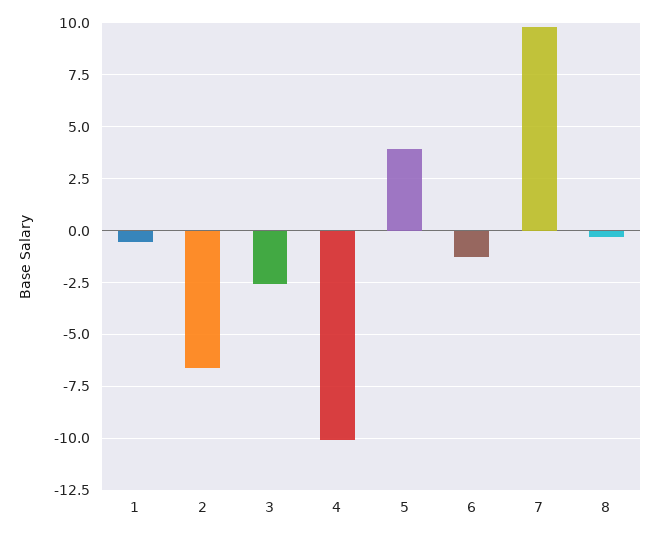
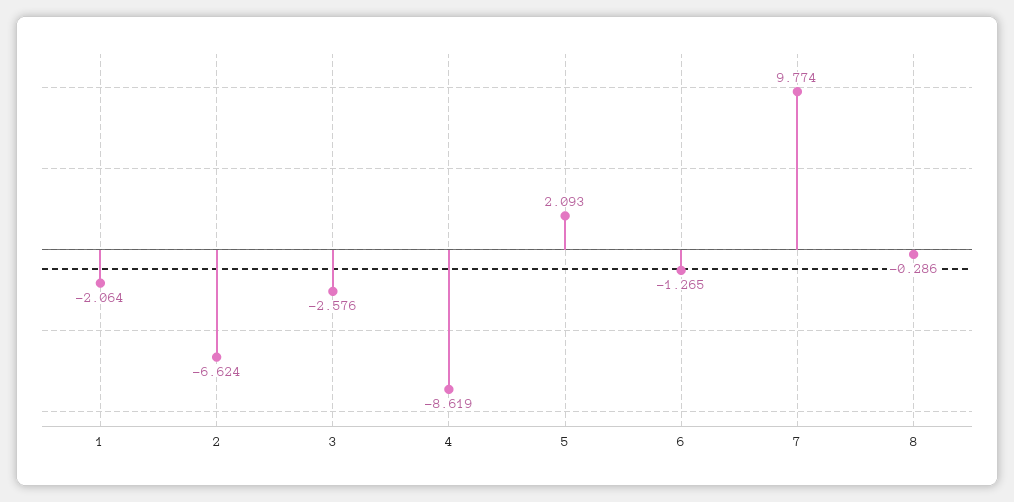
1: -0.5 -> -2.064
4: -10 -> -8.619
5: 4 -> 2.093

